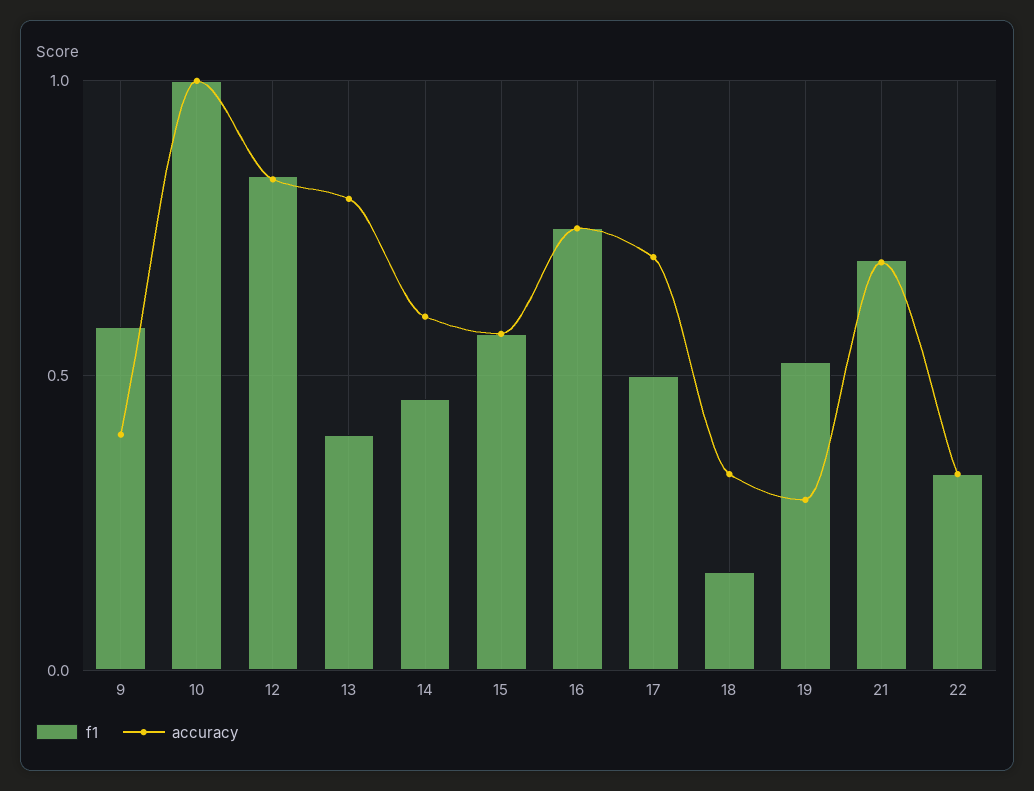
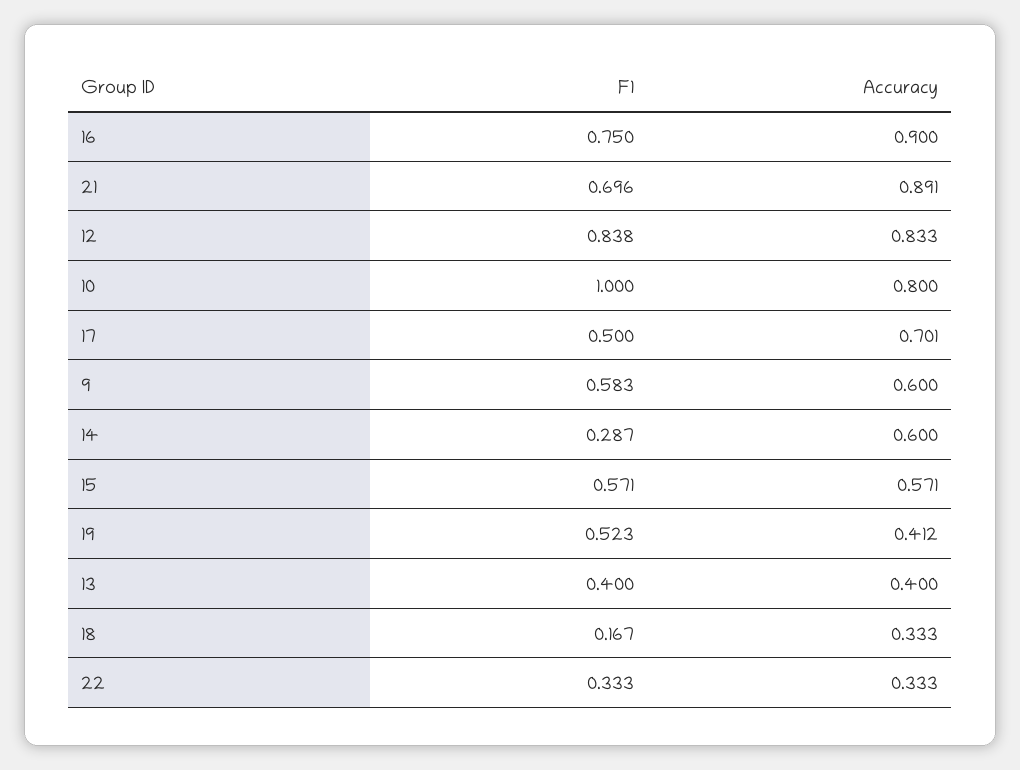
accuracy, 9: 0.4 -> 0.6
accuracy, 10: 1 -> 0.8
accuracy, 13: 0.8 -> 0.4
f1, 14: 0.45 -> 0.287
accuracy, 16: 0.75 -> 0.9
accuracy, 19: 0.3 -> 0.412
accuracy, 21: 0.7 -> 0.891

